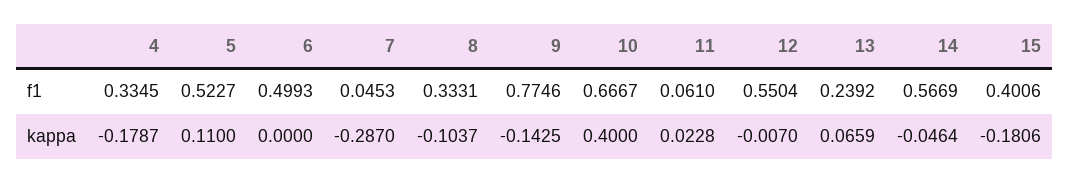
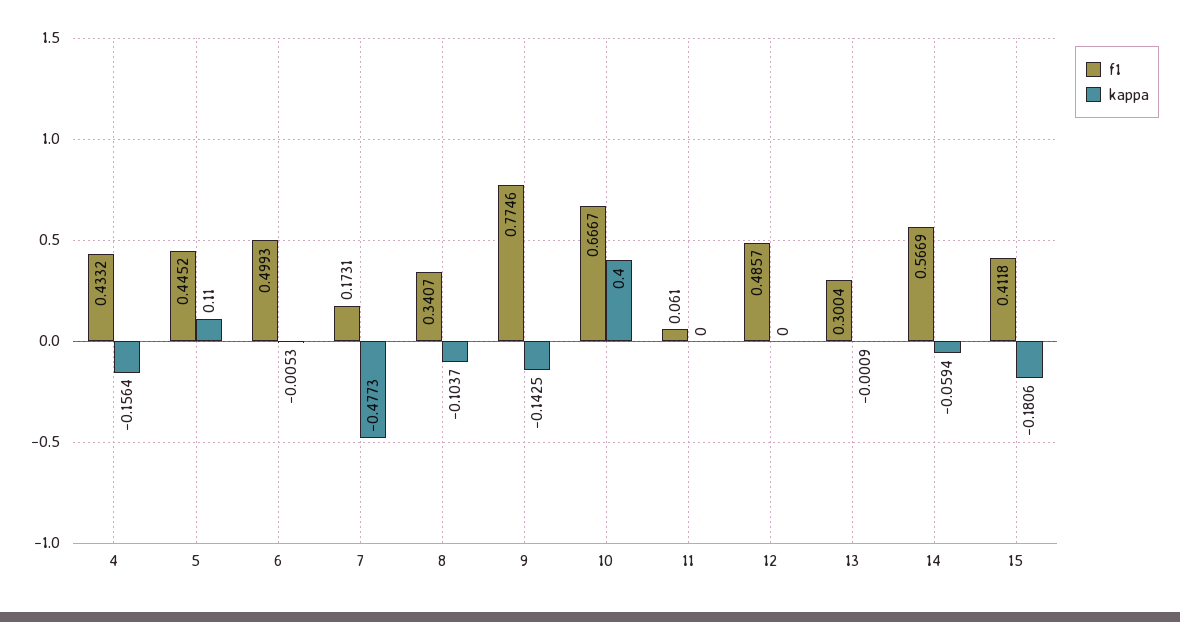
f1, 4: 0.3345 -> 0.4332
f1, 5: 0.5227 -> 0.4452
f1, 7: 0.0453 -> 0.1731
f1, 8: 0.3331 -> 0.3407
f1, 12: 0.5504 -> 0.4857
f1, 13: 0.2392 -> 0.3004
f1, 15: 0.4006 -> 0.4118
kappa, 4: -0.1787 -> -0.1564
kappa, 6: 0 -> -0.0053
kappa, 7: -0.287 -> -0.4773
kappa, 11: 0.0228 -> 0
kappa, 12: -0.007 -> 0
kappa, 13: 0.0659 -> -0.0009
kappa, 14: -0.0464 -> -0.0594

